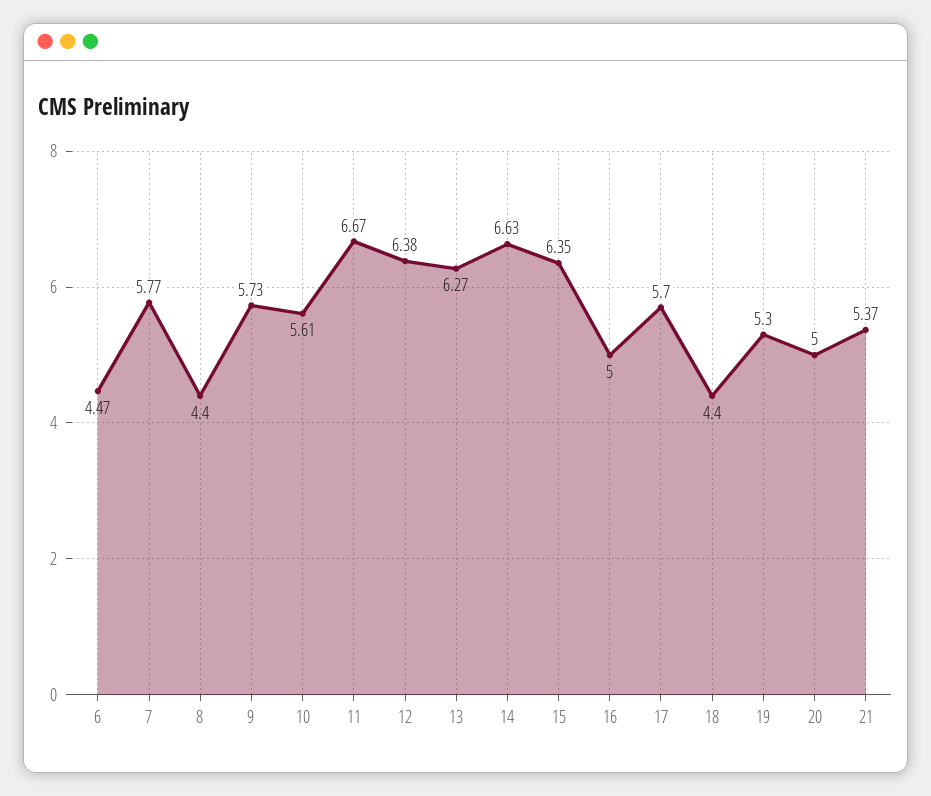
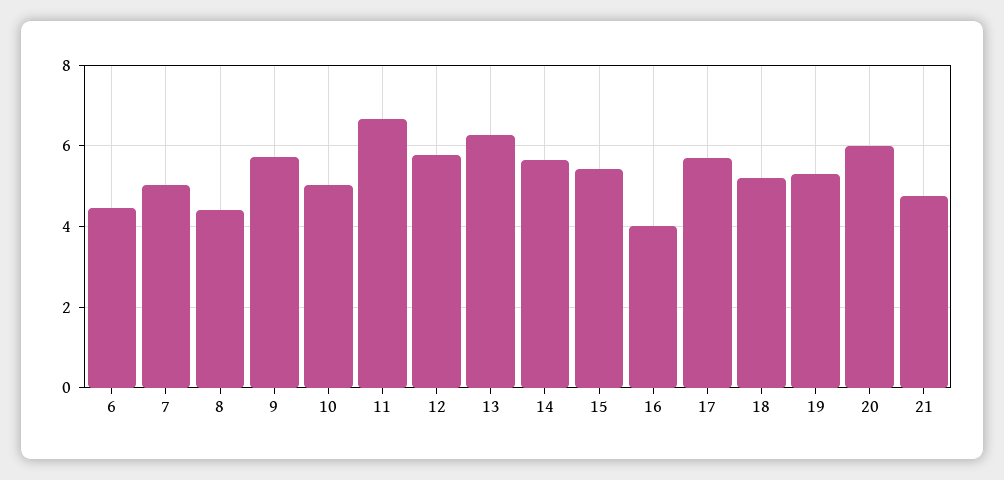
7: 5.77 -> 5
10: 5.61 -> 5
12: 6.38 -> 5.8
14: 6.63 -> 5.6
15: 6.35 -> 5.4
16: 5 -> 4
18: 4.4 -> 5.2
20: 5 -> 6
21: 5.37 -> 4.8

